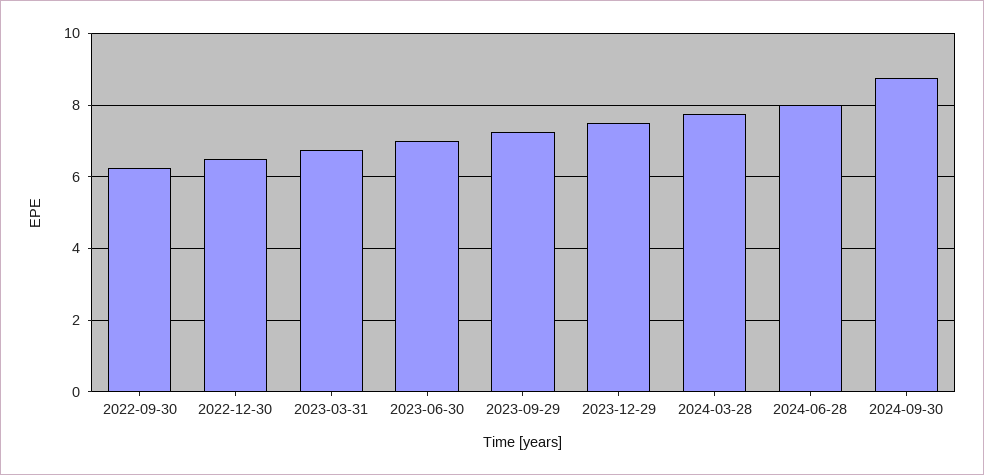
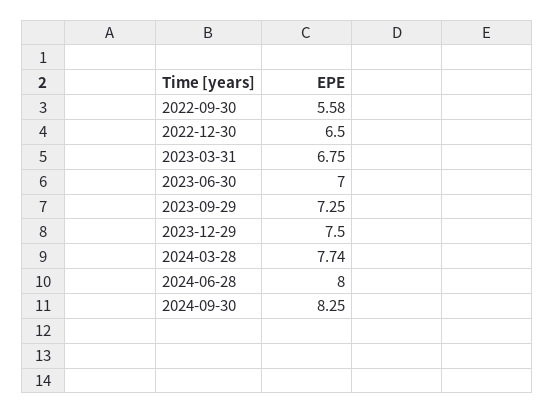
2022-09-30: 6.2 -> 5.58
2024-09-30: 8.8 -> 8.25

